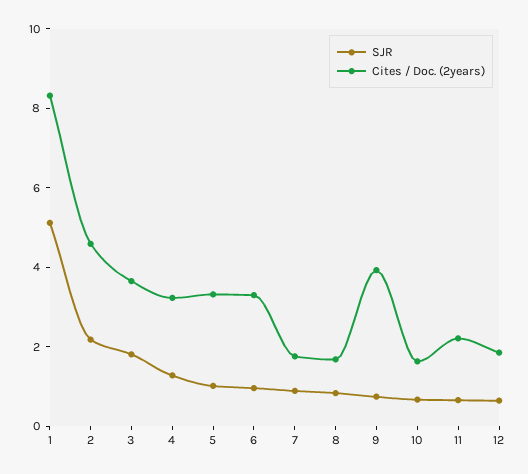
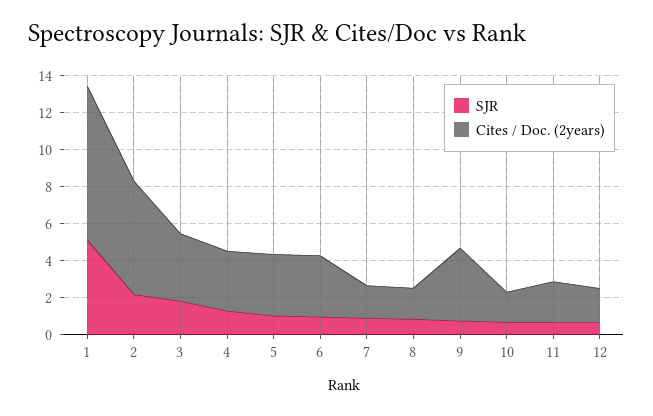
Cites / Doc. (2years), 2: 4.5 -> 6

